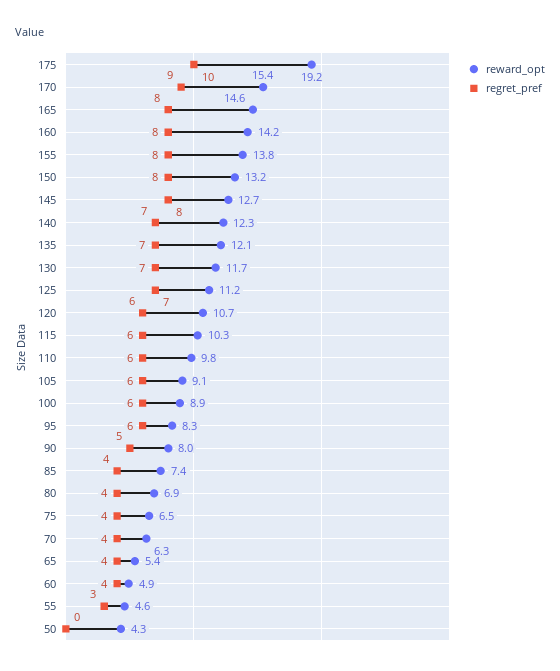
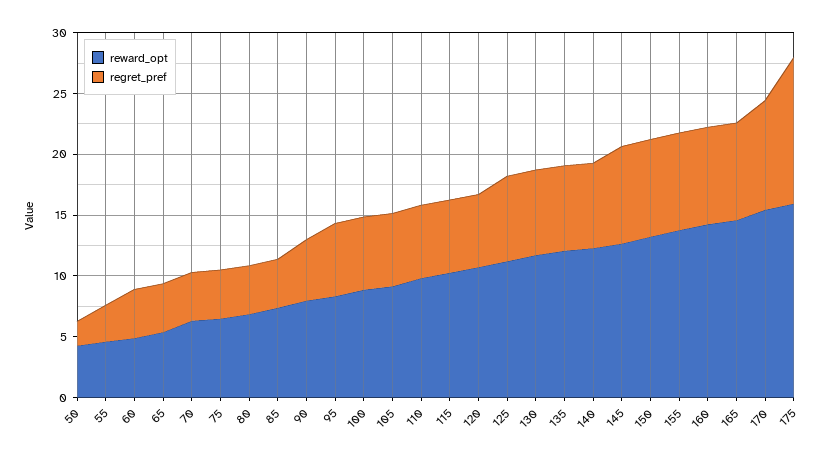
reward_opt, 175: 19.2 -> 16
regret_pref, 175: 10 -> 12
regret_pref, 50: 0 -> 2

